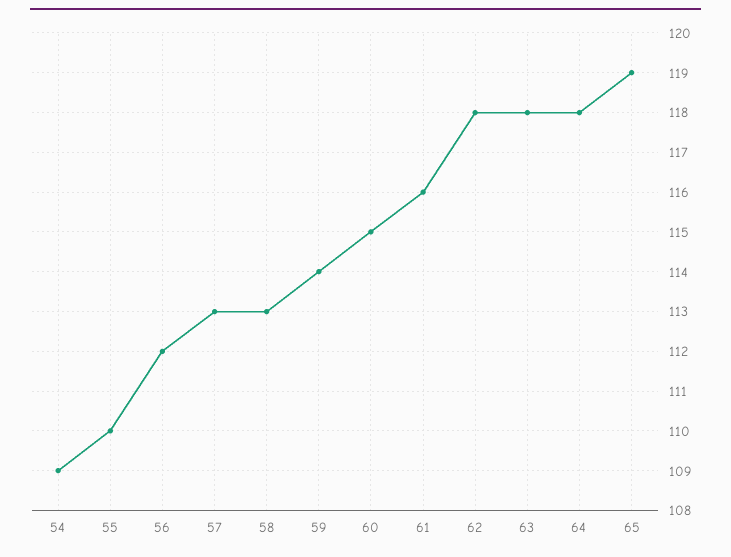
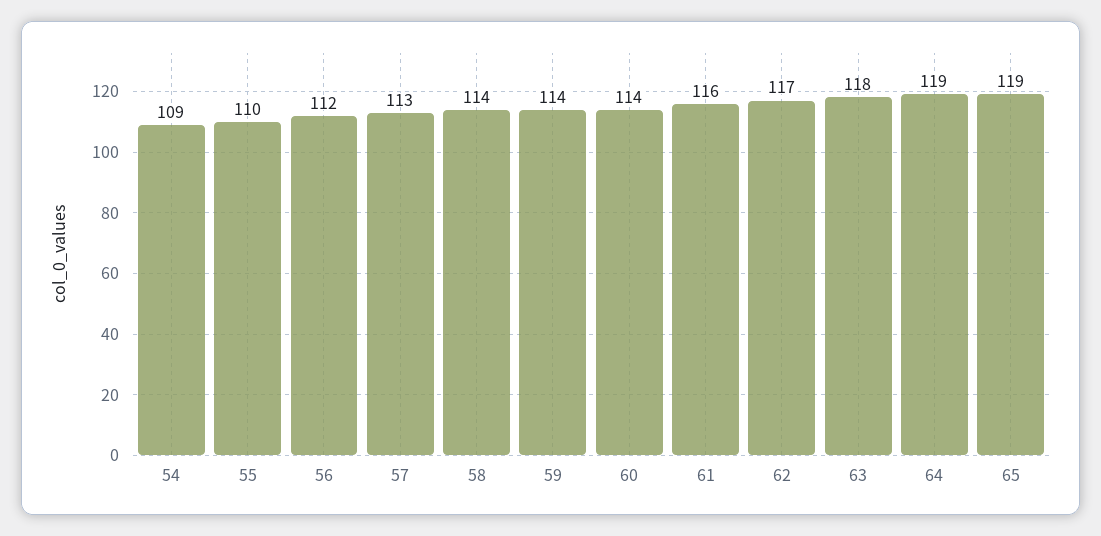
58: 113 -> 114
60: 115 -> 114
62: 118 -> 117
64: 118 -> 119

